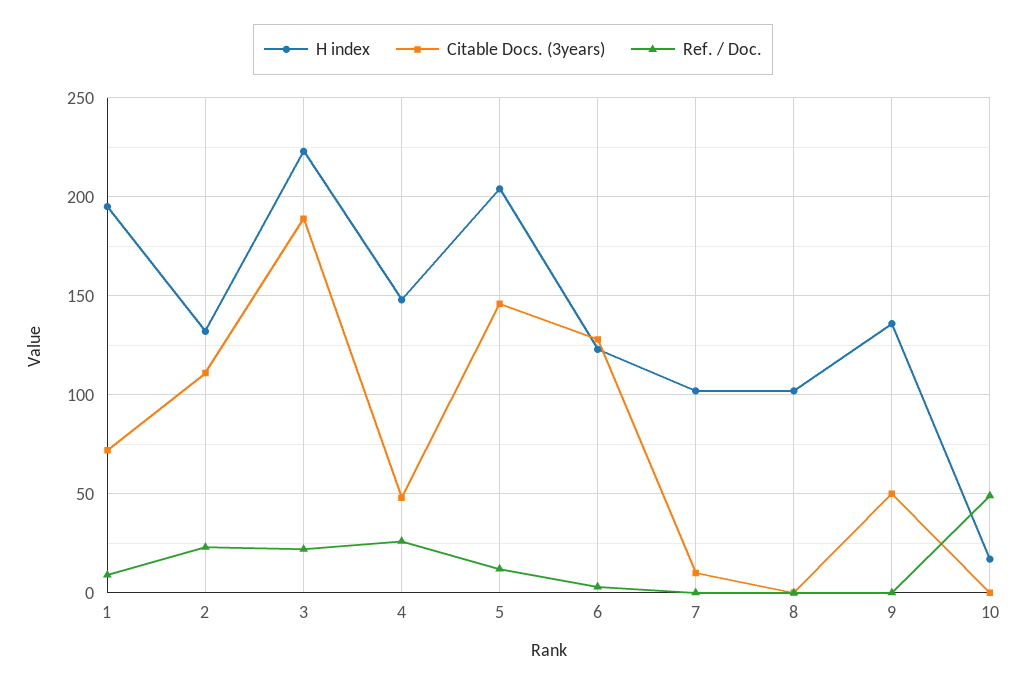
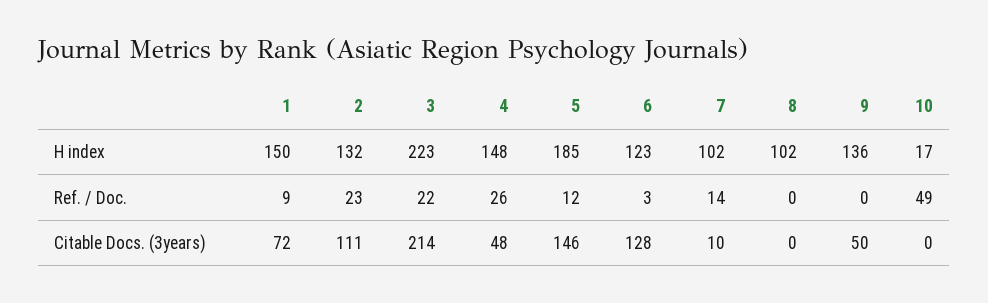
H index, 1: 195 -> 150
Citable Docs. (3years), 3: 190 -> 214
H index, 5: 205 -> 185
Ref. / Doc., 7: 0 -> 14

